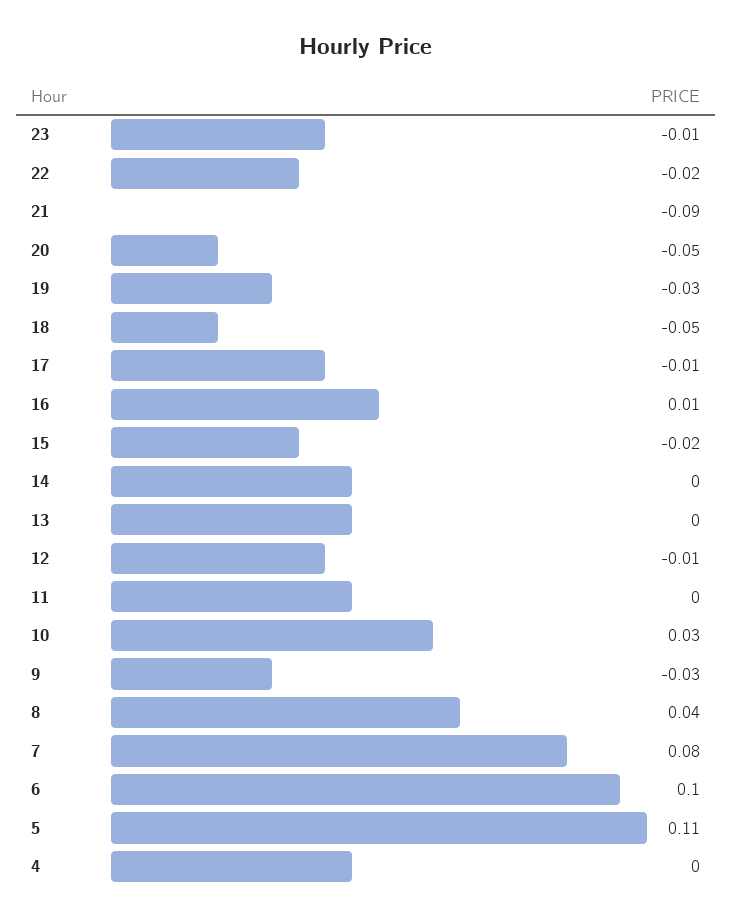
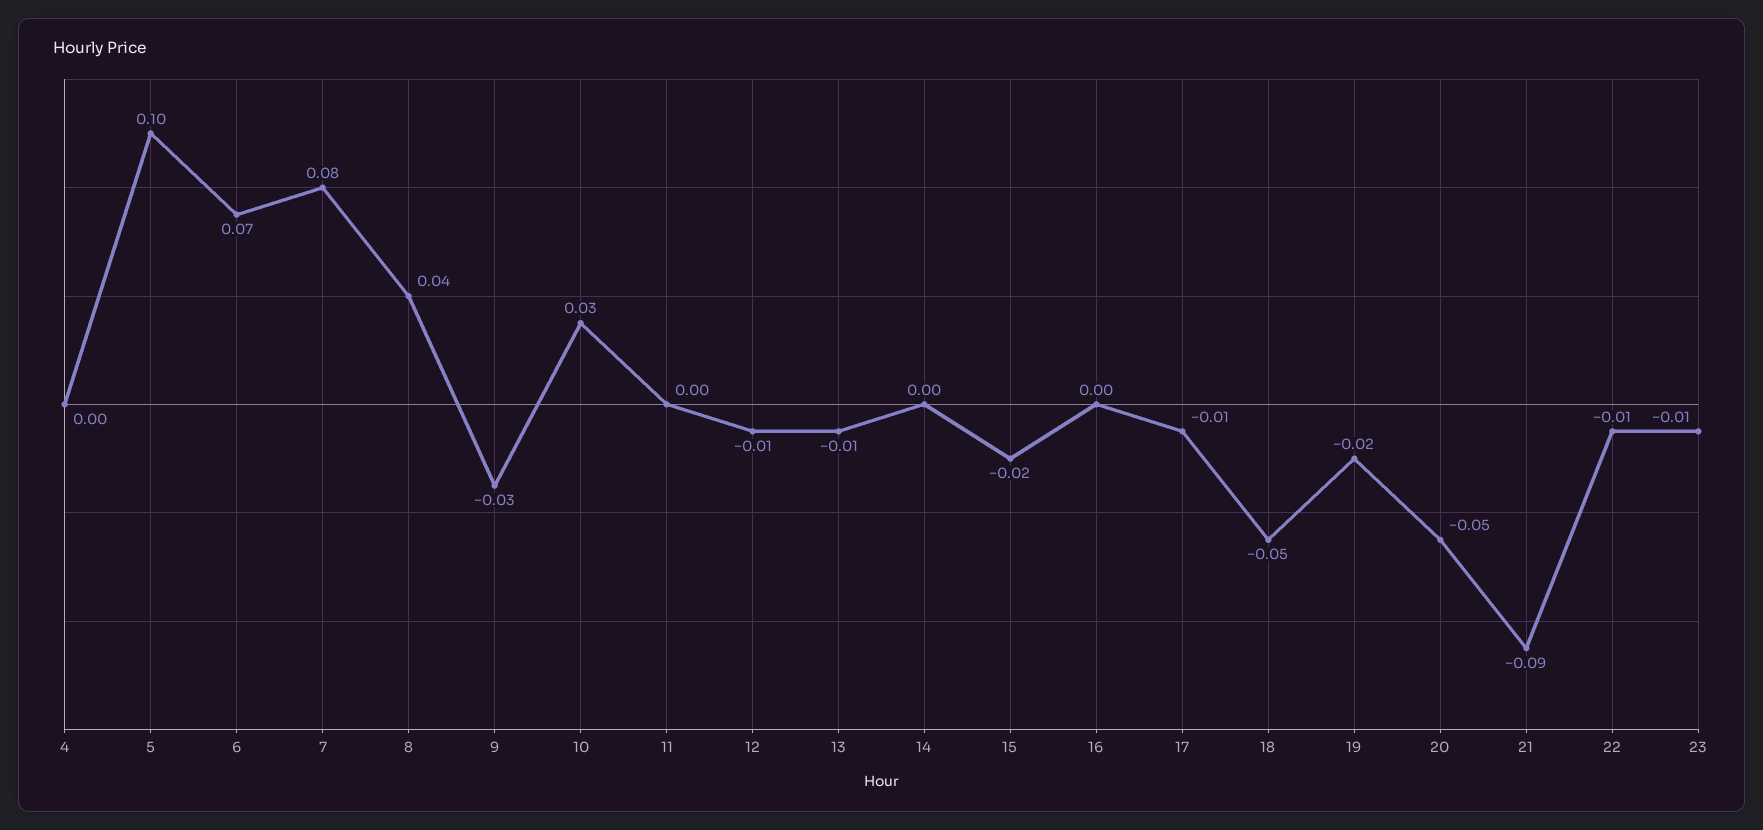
22: -0.02 -> -0.01
19: -0.03 -> -0.02
16: 0.01 -> 0
13: 0 -> -0.01
6: 0.1 -> 0.07
5: 0.11 -> 0.1

